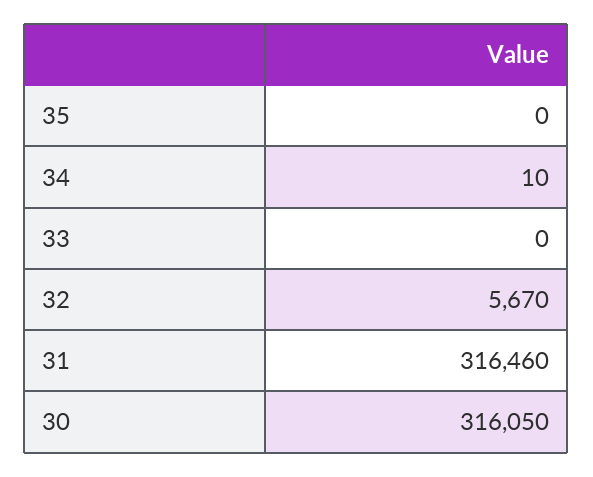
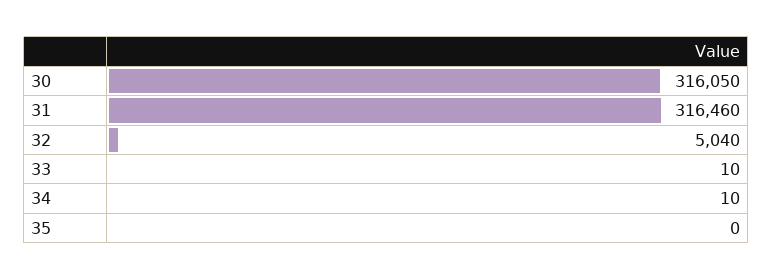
33: 0 -> 10
32: 5670 -> 5040

